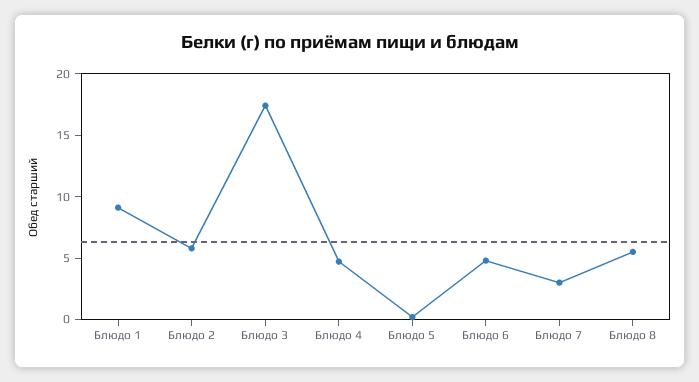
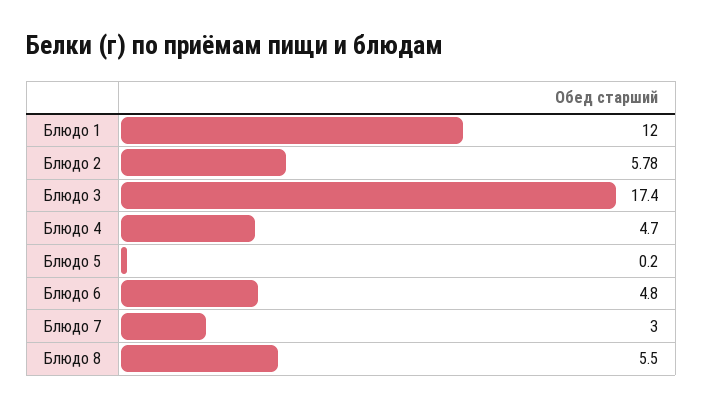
Блюдо 1: 9 -> 12

